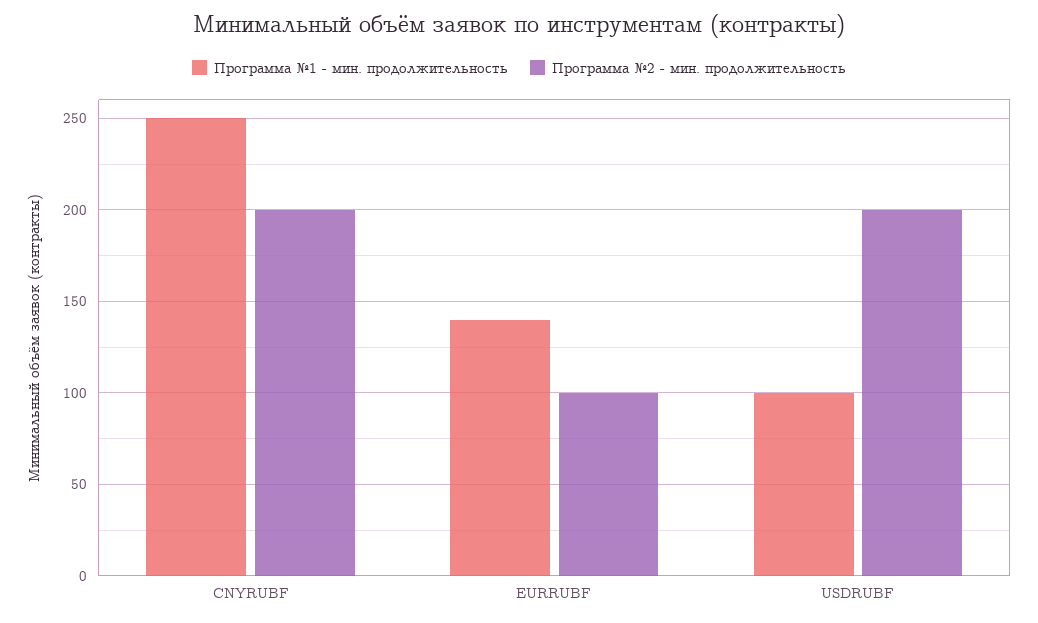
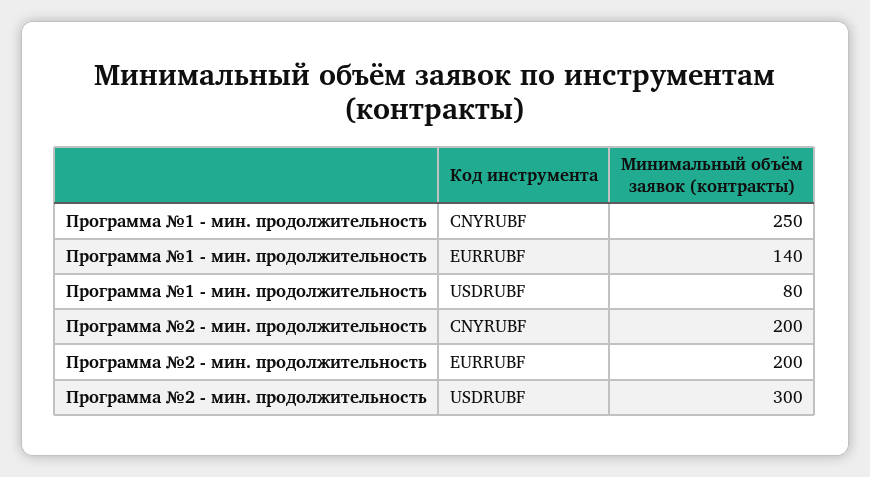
Программа №2 - мин. продолжительность, EURRUBF: 100 -> 200
Программа №1 - мин. продолжительность, USDRUBF: 100 -> 80
Программа №2 - мин. продолжительность, USDRUBF: 200 -> 300

